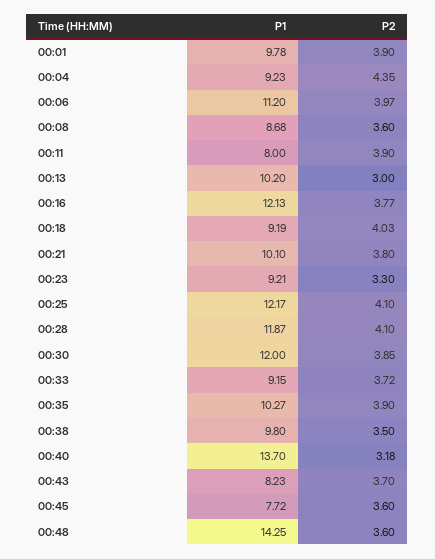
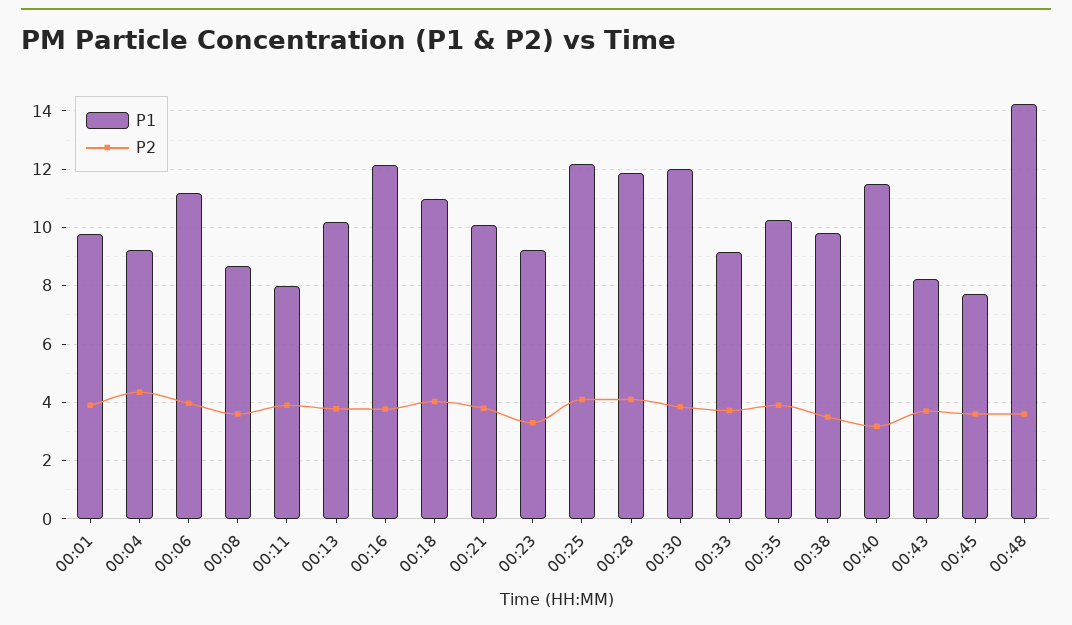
P2, 00:13: 3 -> 3.75
P1, 00:18: 9.19 -> 11
P1, 00:40: 13.7 -> 11.5

